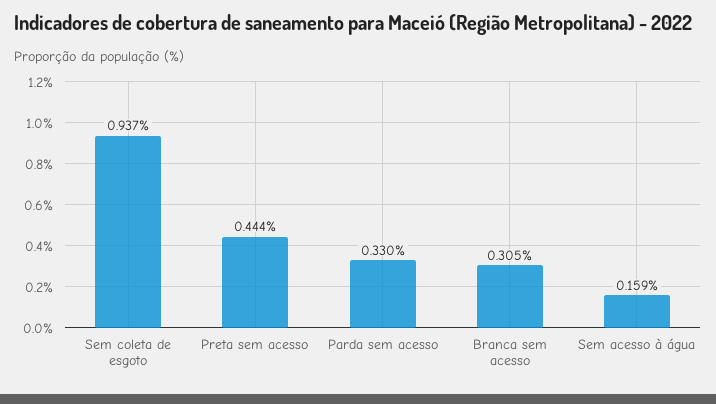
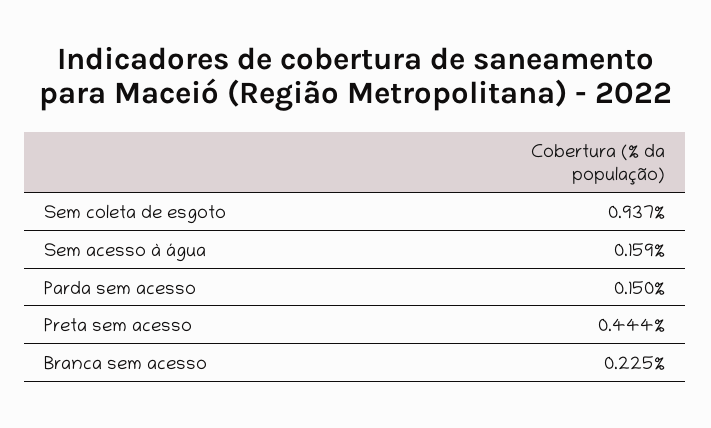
Parda sem acesso: 0.33 -> 0.15
Branca sem acesso: 0.305 -> 0.225

